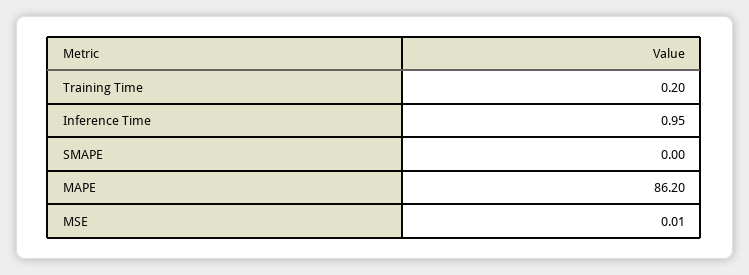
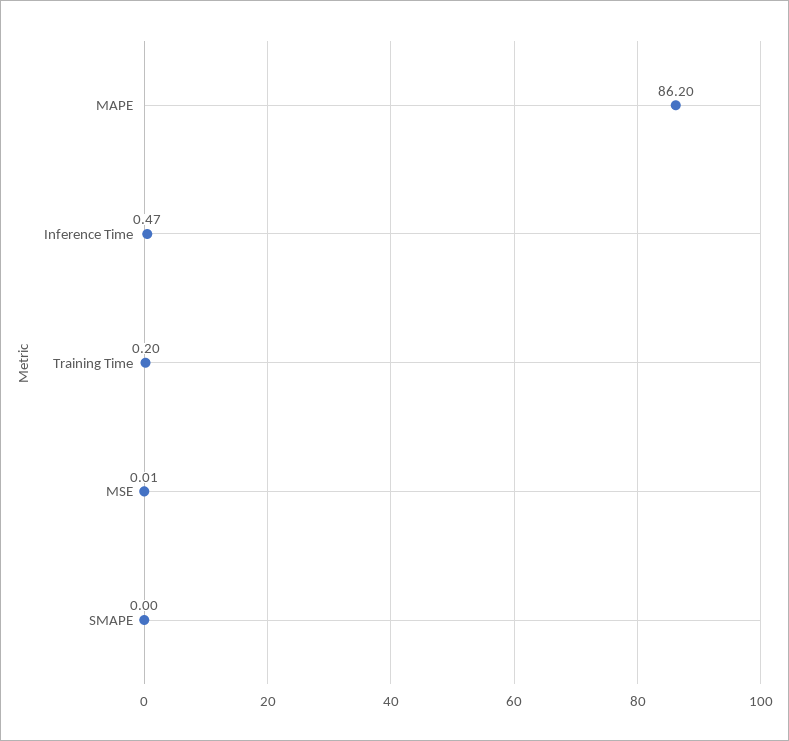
Inference Time: 0.95 -> 0.47

